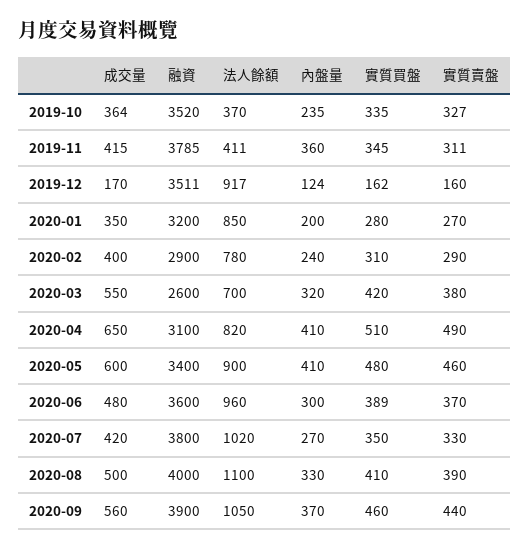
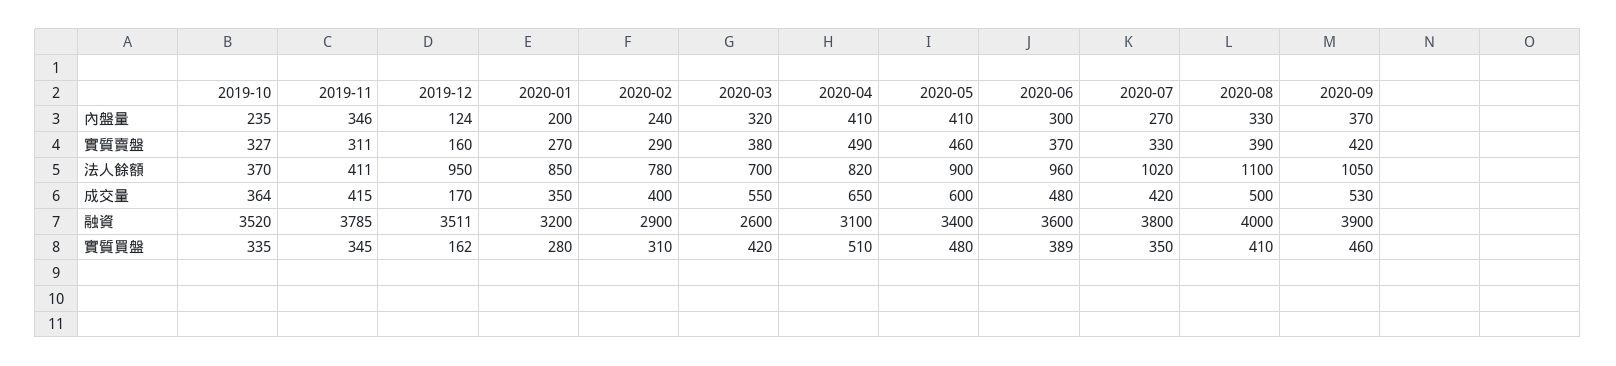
內盤量, 2019-11: 360 -> 346
法人餘額, 2019-12: 917 -> 950
成交量, 2020-09: 560 -> 530
實質賣盤, 2020-09: 440 -> 420

